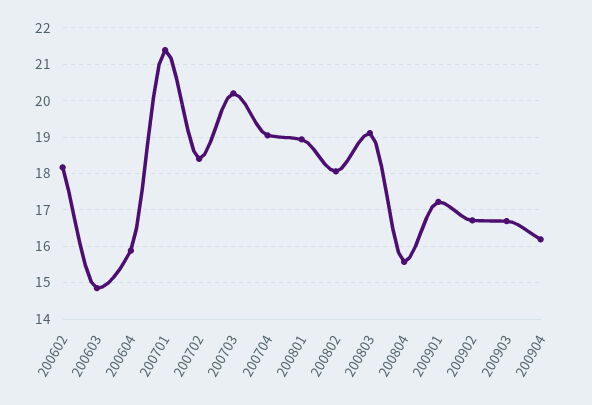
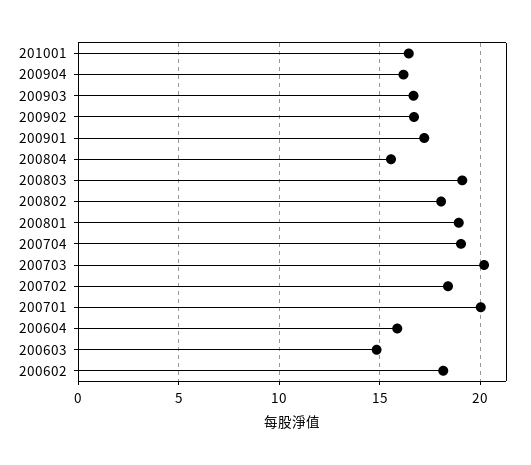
200701: 21.4 -> 20
201001: none -> 16.5

